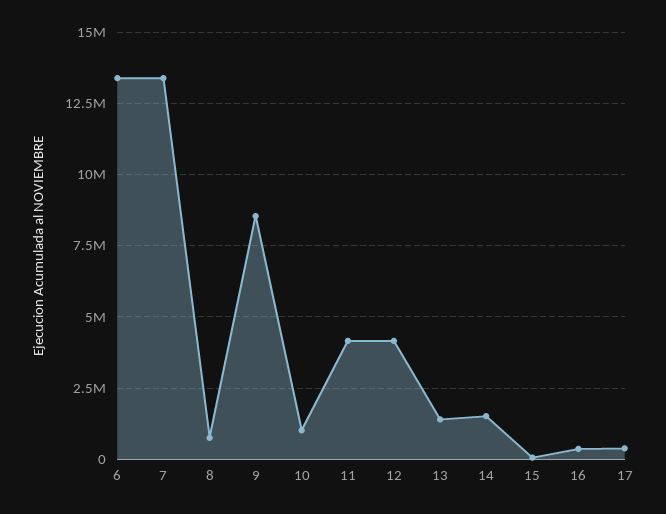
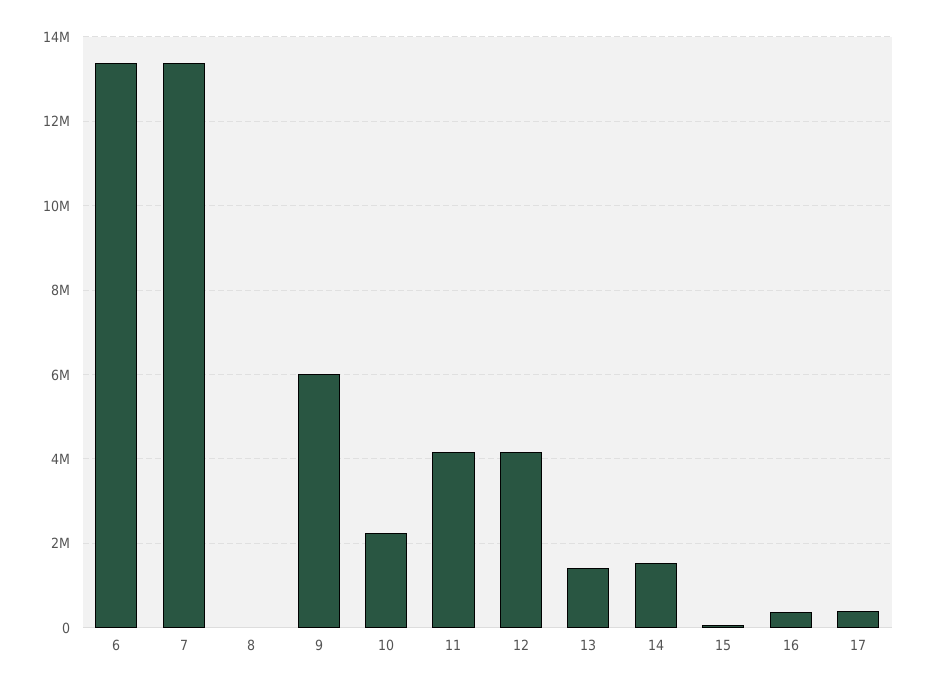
8: 750000 -> 0
9: 8500000 -> 6000000
10: 1000000 -> 2200000

